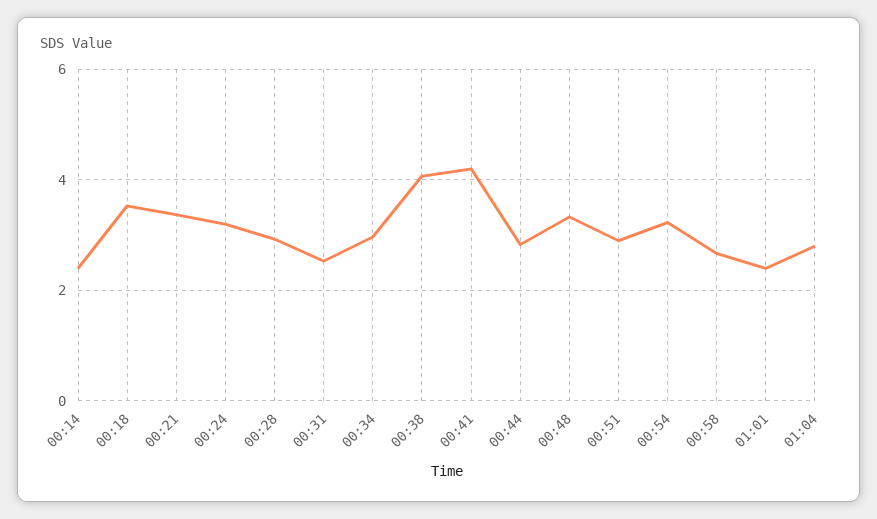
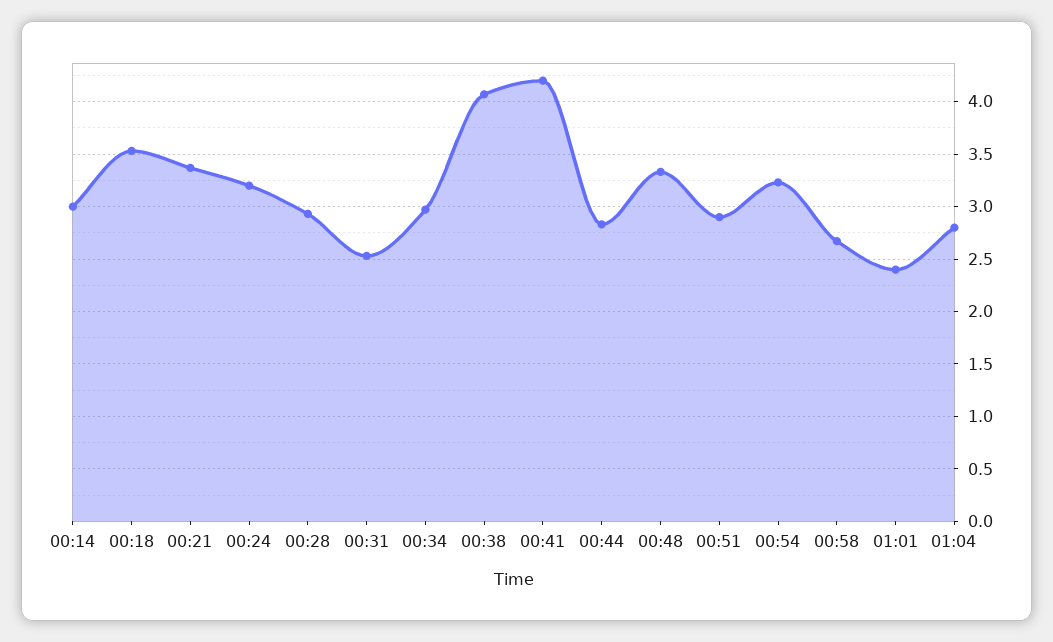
00:14: 2.4 -> 3

